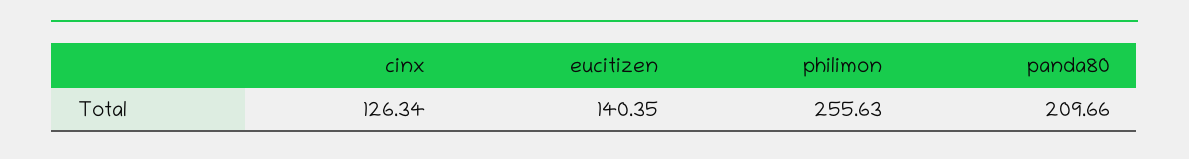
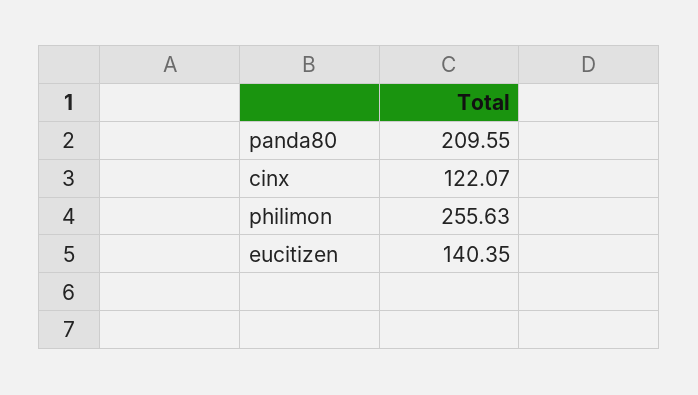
cinx: 126.34 -> 122.07
panda80: 209.66 -> 209.55

